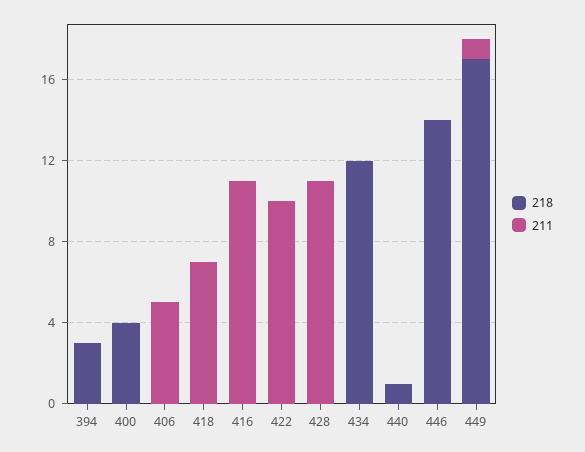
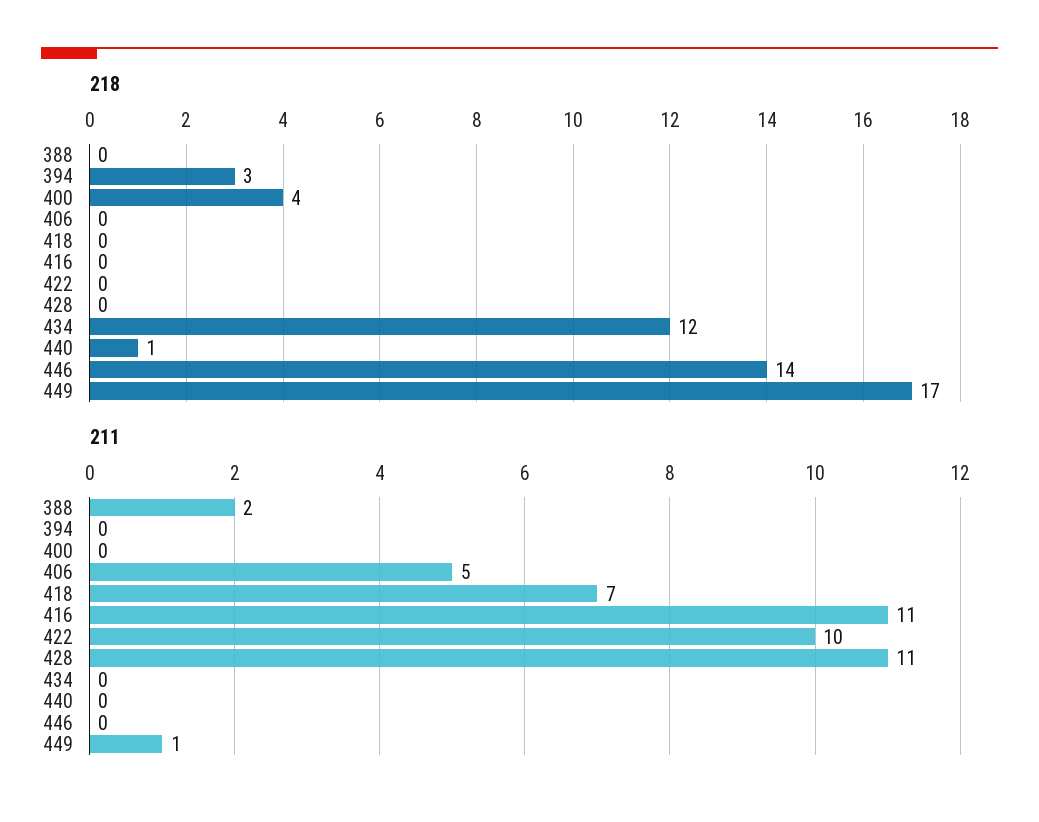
218, 388: none -> 0
211, 388: none -> 2

